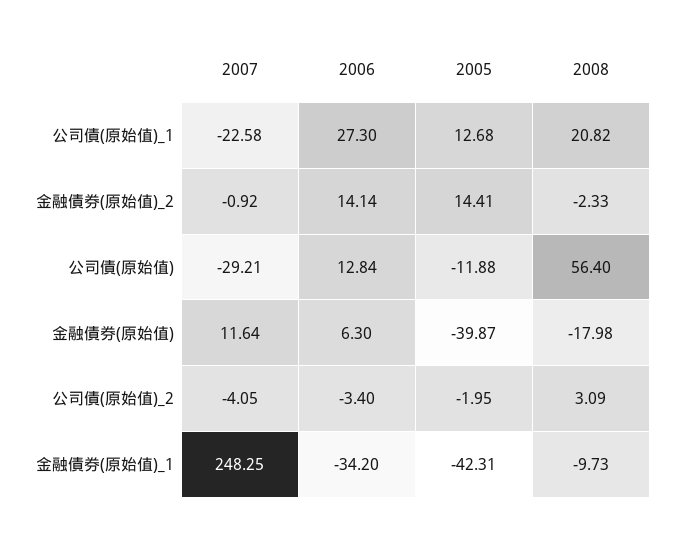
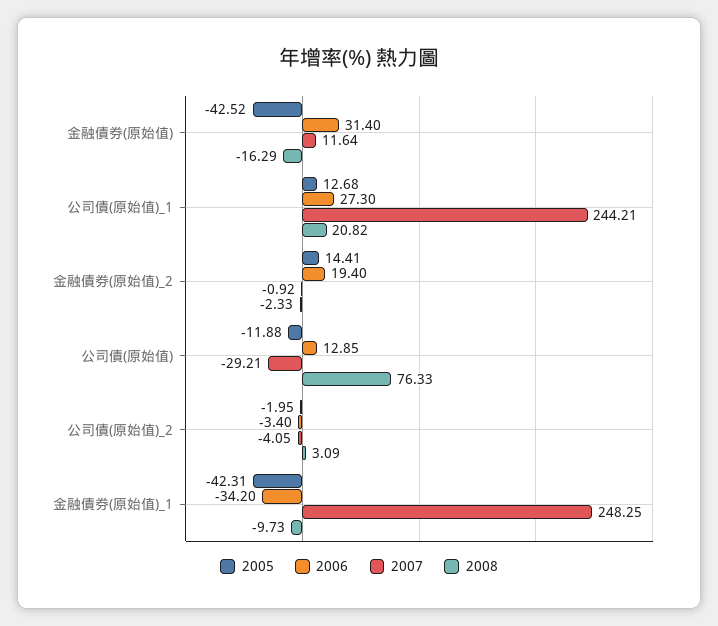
2007, 公司債(原始值)_1: -22.58 -> 244.21
2006, 金融債券(原始值)_2: 14.14 -> 19.4
2006, 公司債(原始值): 12.84 -> 12.85
2008, 公司債(原始值): 56.4 -> 76.33
2006, 金融債券(原始值): 6.3 -> 31.4
2005, 金融債券(原始值): -39.87 -> -42.52
2008, 金融債券(原始值): -17.98 -> -16.29

